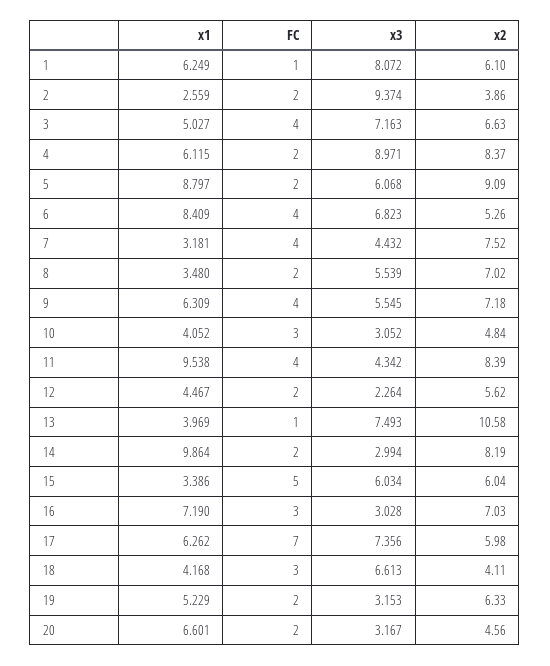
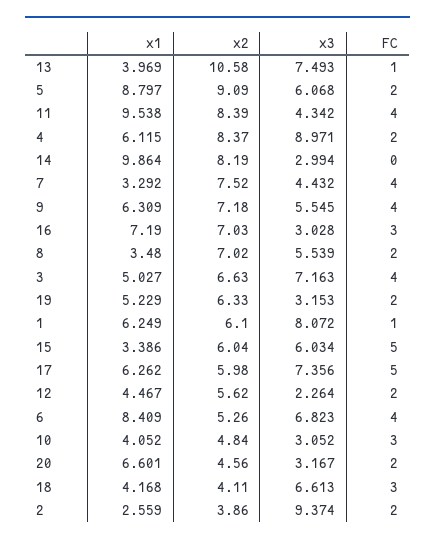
x1, 7: 3.181 -> 3.292
FC, 14: 2 -> 0
FC, 17: 7 -> 5

